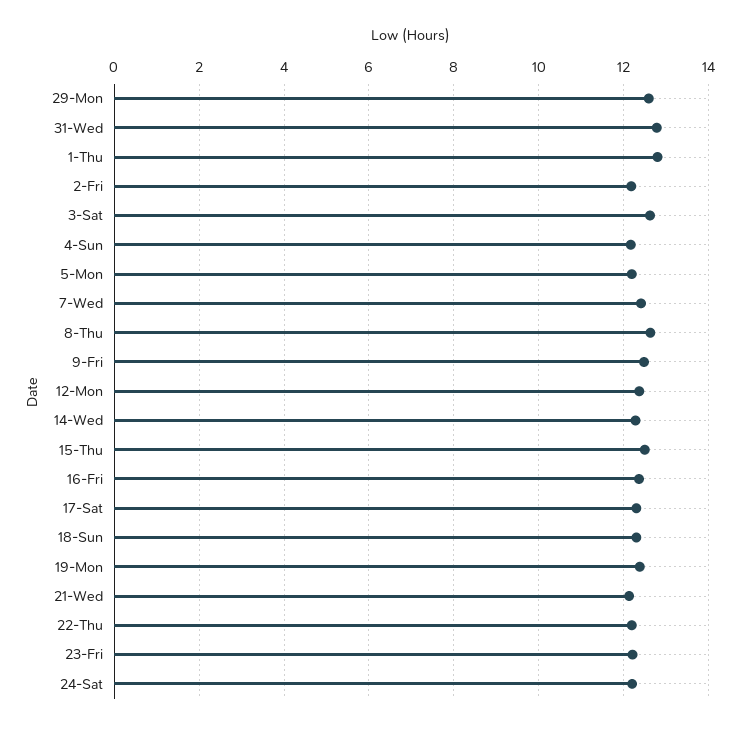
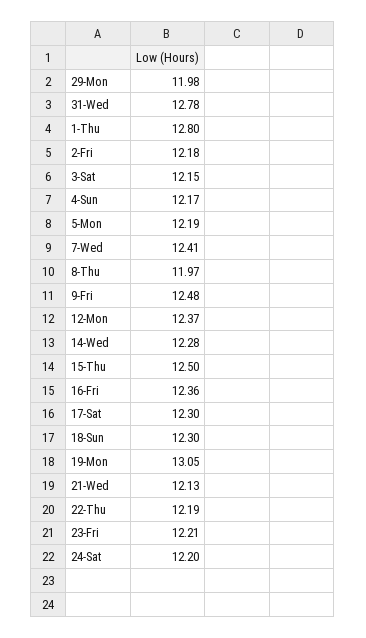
29-Mon: 12.6 -> 11.98
3-Sat: 12.6 -> 12.15
8-Thu: 12.6 -> 11.97
19-Mon: 12.4 -> 13.05

